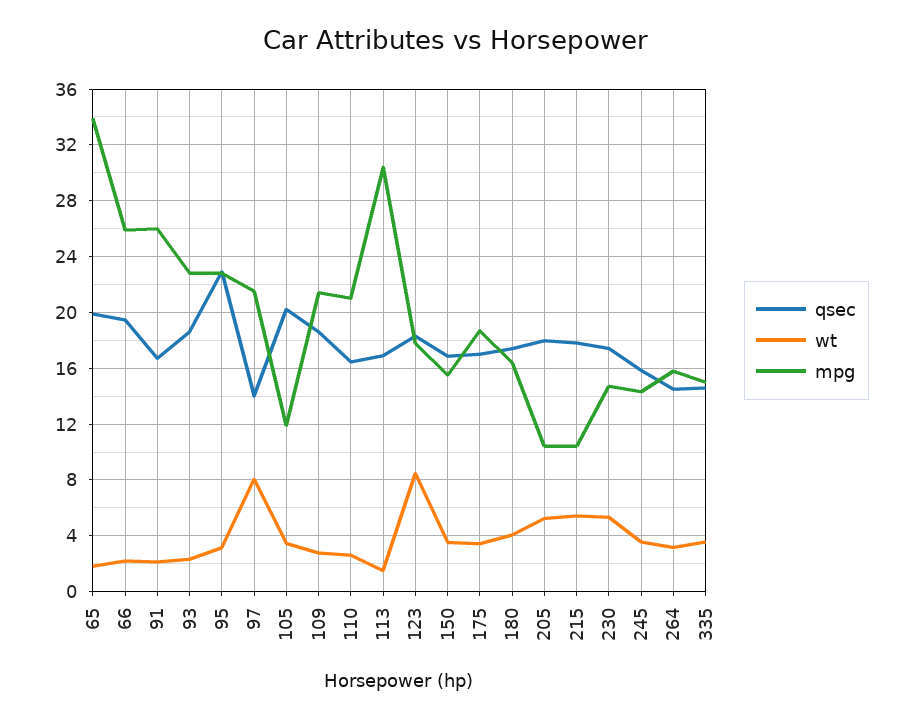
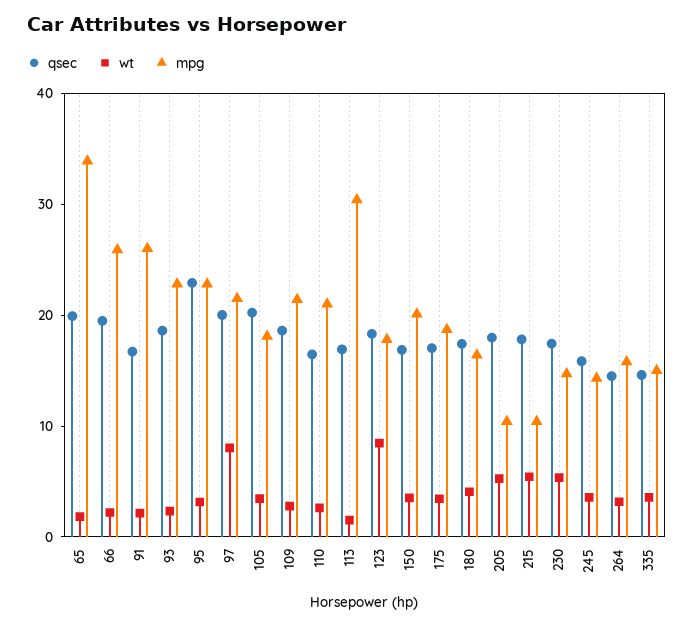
qsec, 97: 14 -> 20
mpg, 105: 12 -> 18
mpg, 150: 15.5 -> 20

